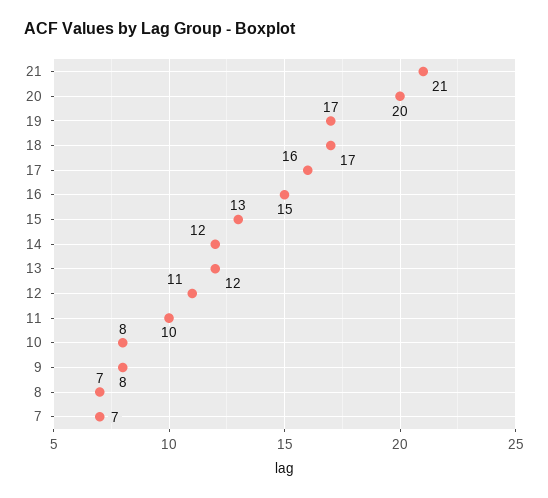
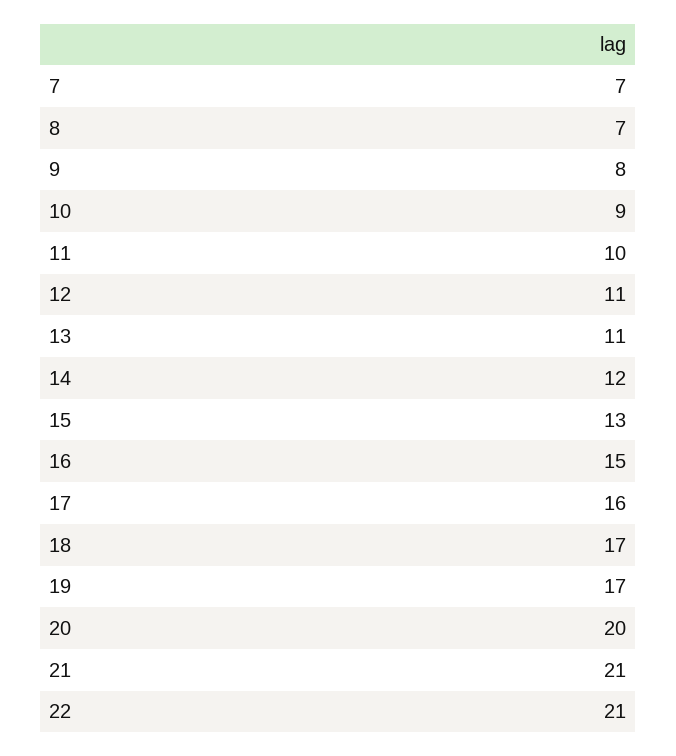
13: 12 -> 11
10: 8 -> 9
22: none -> 21

